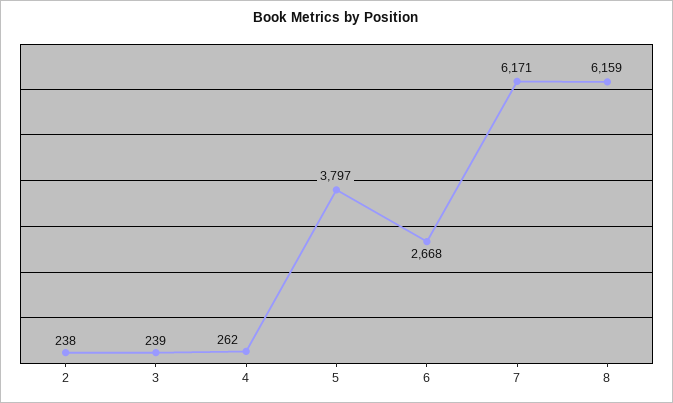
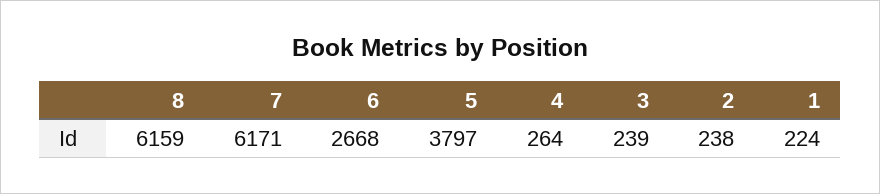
4: 262 -> 264
1: none -> 224

